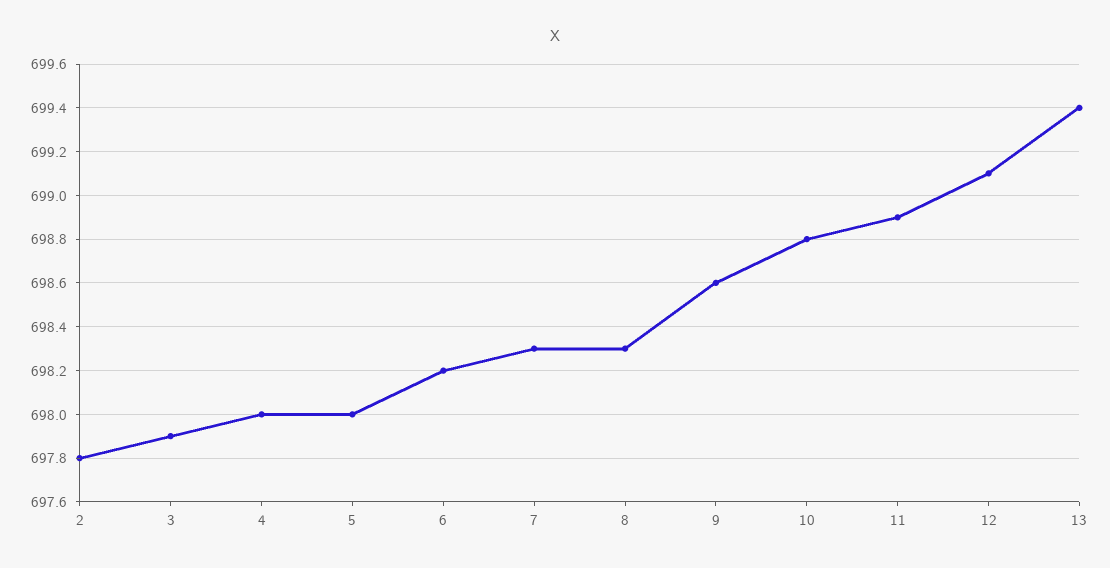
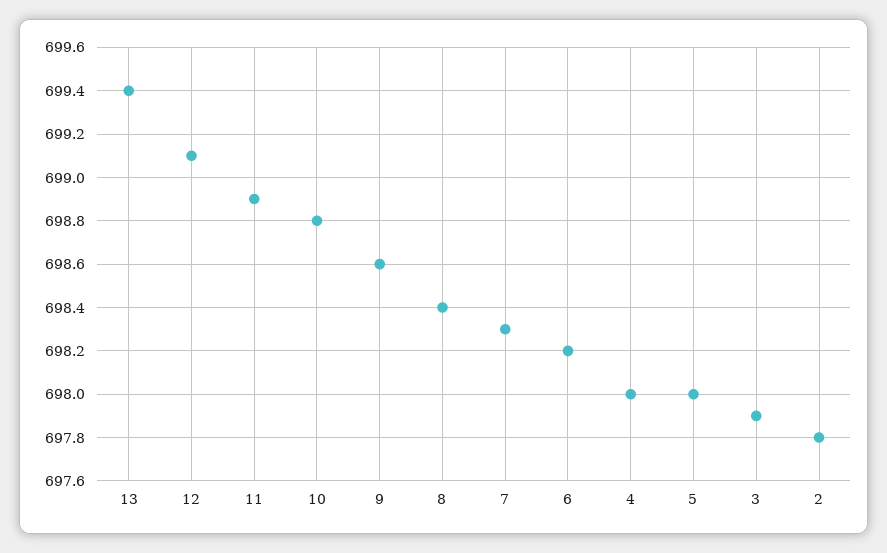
8: 698.3 -> 698.4

